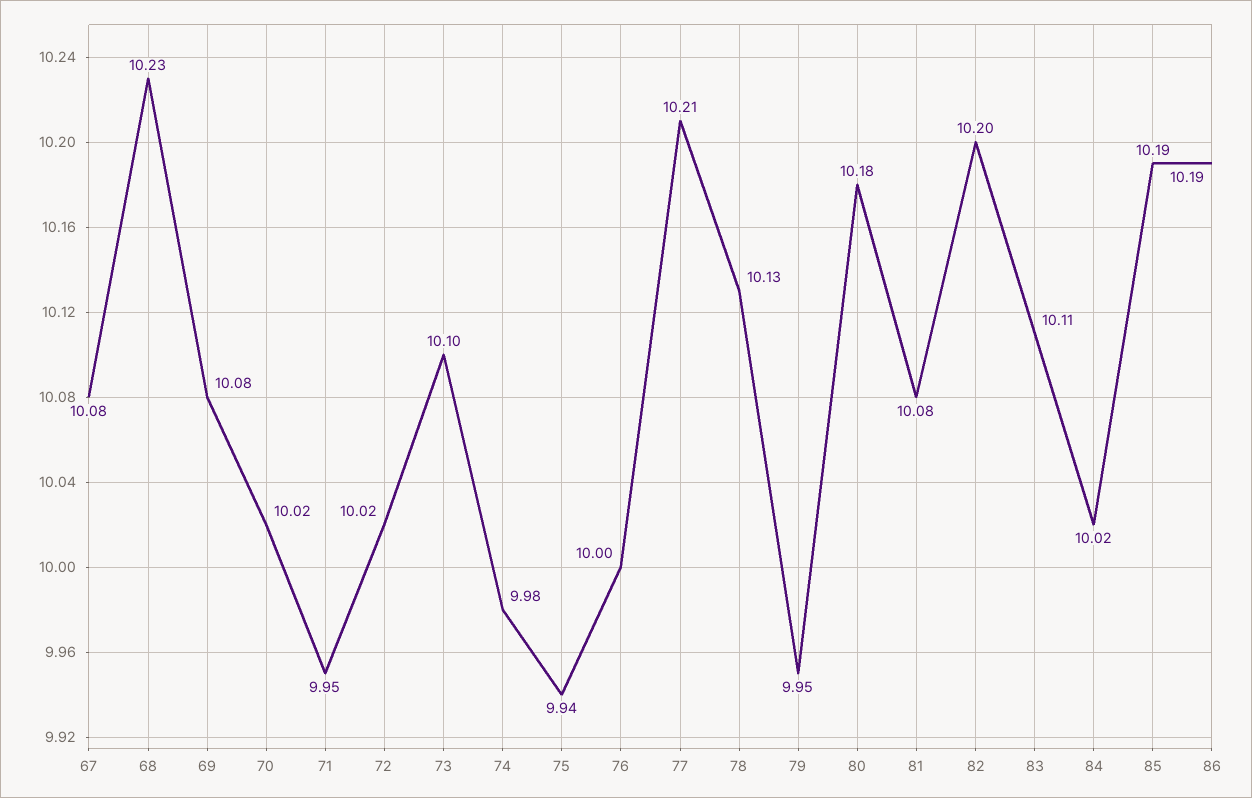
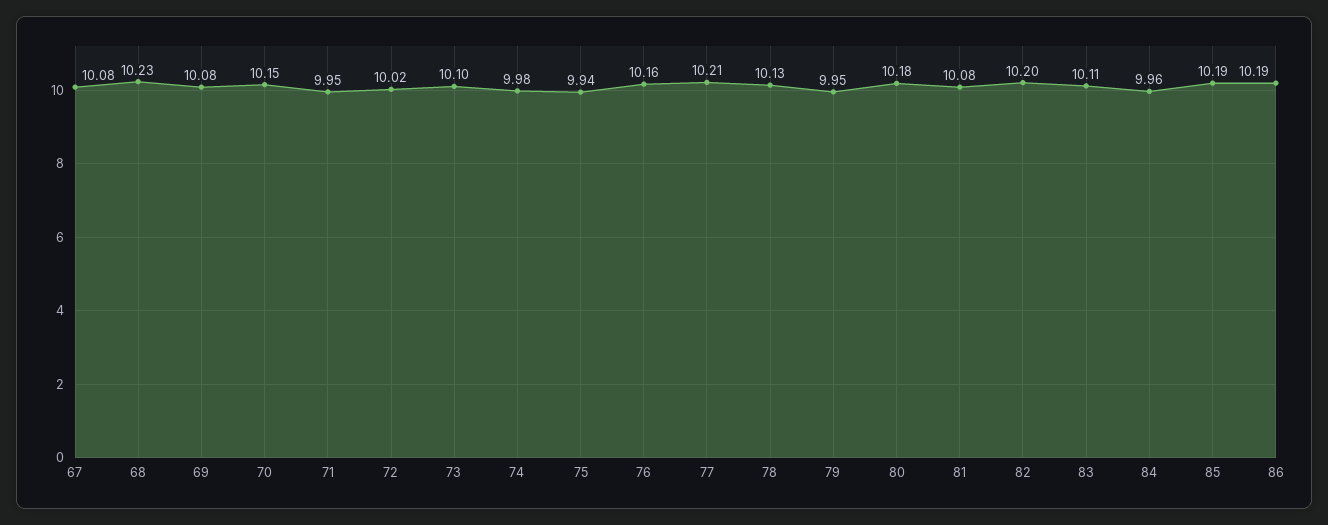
70: 10.02 -> 10.15
76: 10 -> 10.16
84: 10.02 -> 9.96

